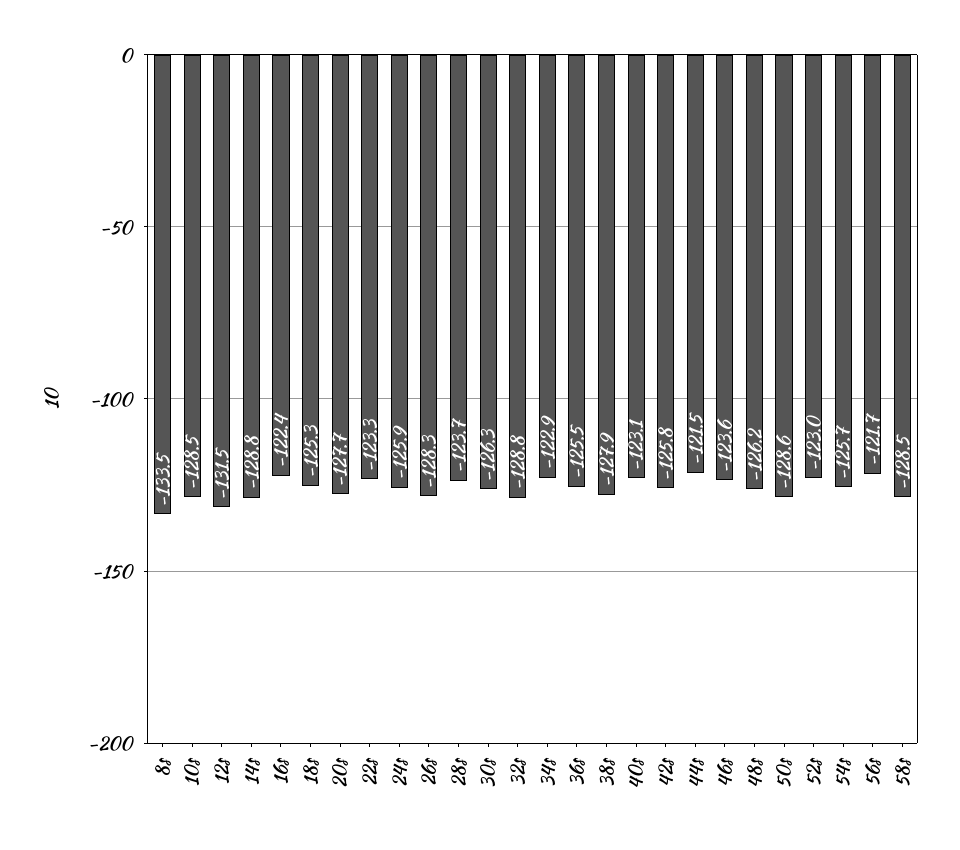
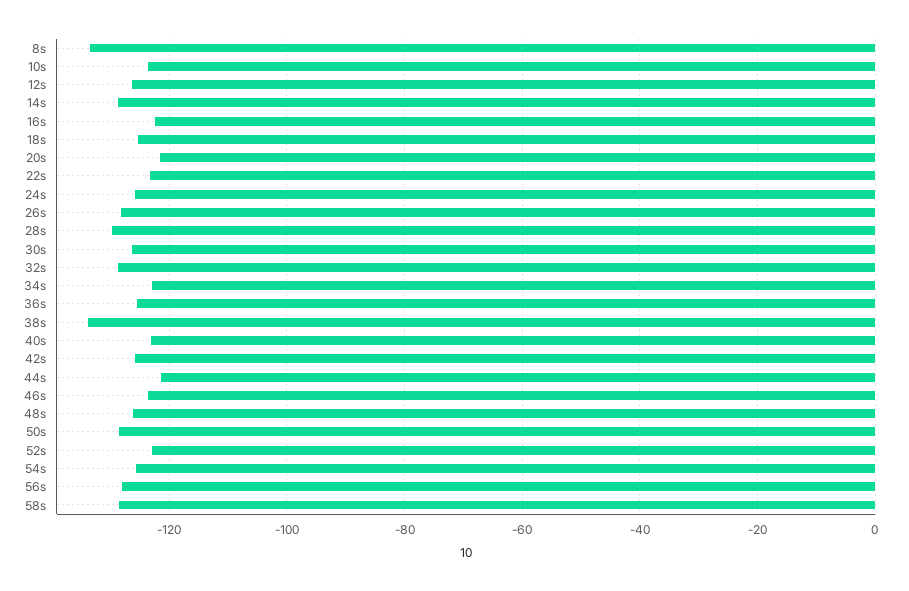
10s: -128.5 -> -124
12s: -131.5 -> -126
20s: -127.7 -> -122
28s: -123.7 -> -130
38s: -127.9 -> -134
56s: -121.7 -> -128

